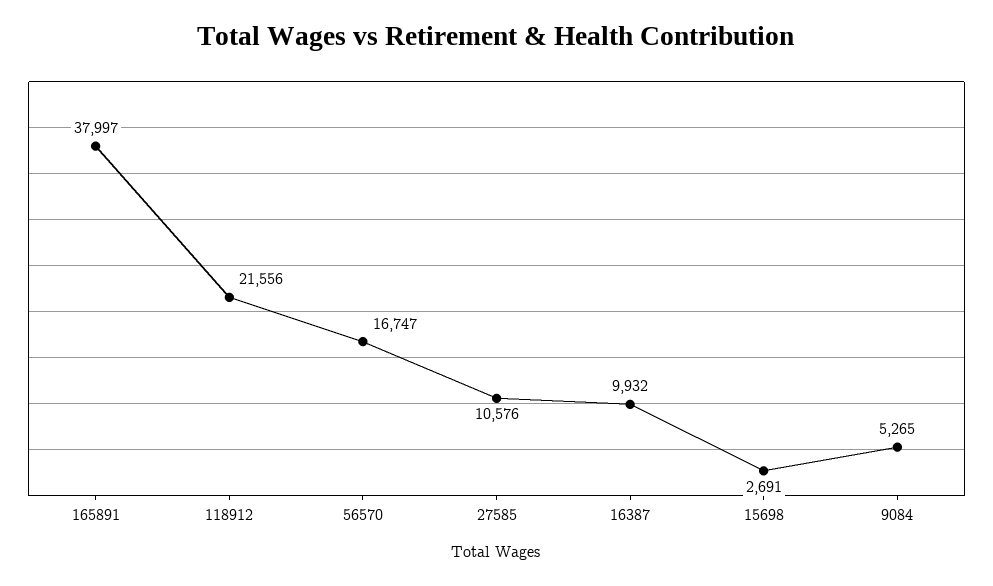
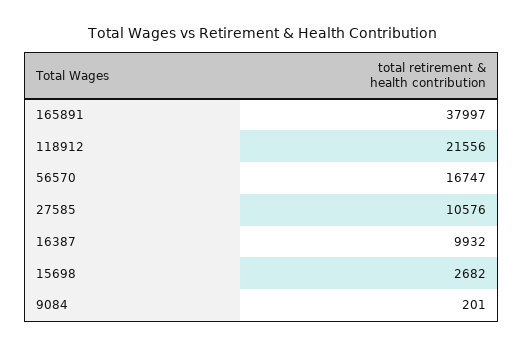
15698: 2691 -> 2682
9084: 5265 -> 201

